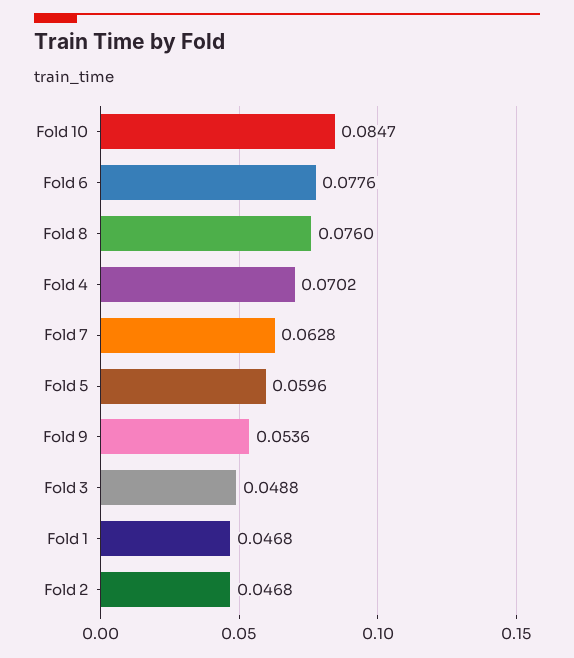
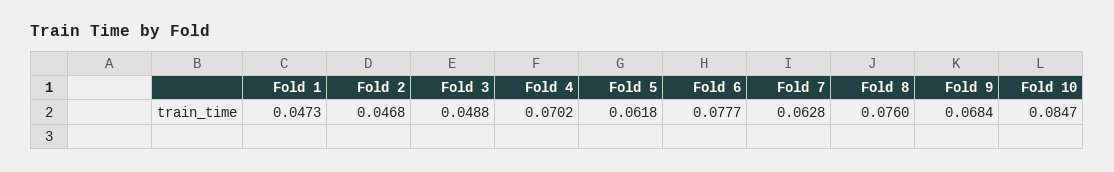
Fold 6: 0.0776 -> 0.0777
Fold 5: 0.0596 -> 0.0618
Fold 9: 0.0536 -> 0.0684
Fold 1: 0.0468 -> 0.0473

